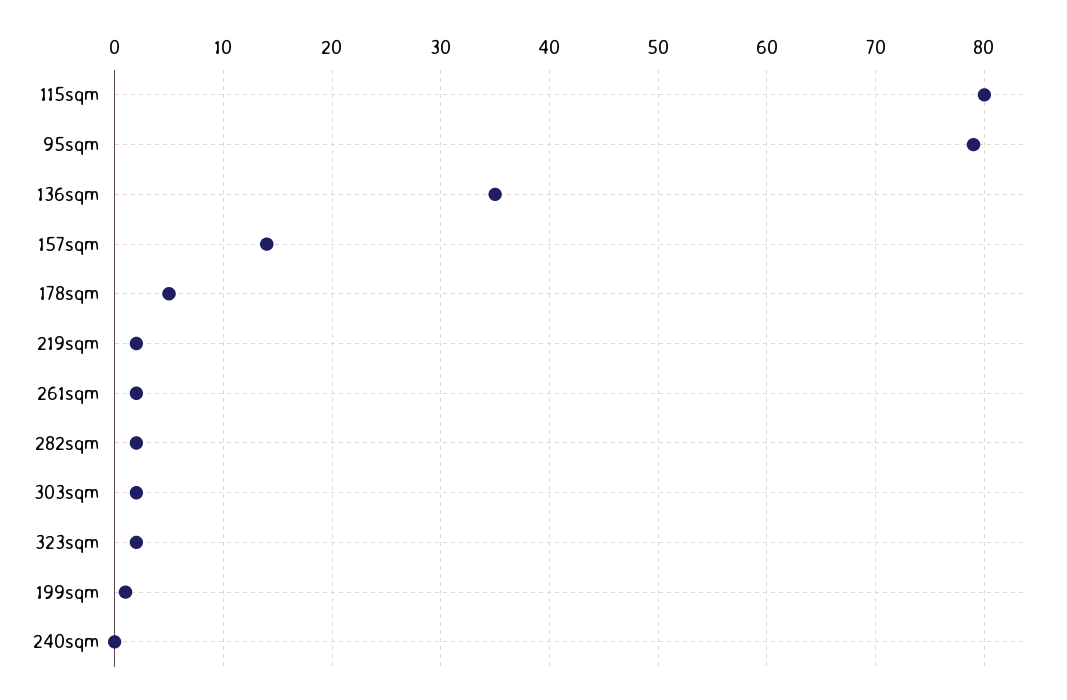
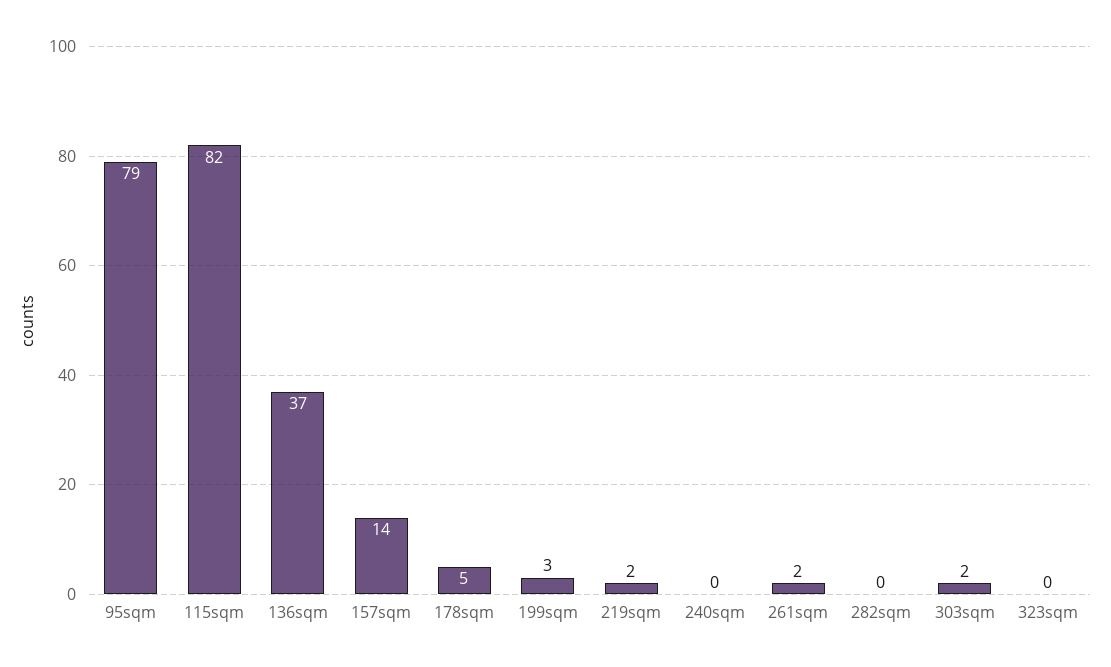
115sqm: 80 -> 82
136sqm: 35 -> 37
282sqm: 2 -> 0
323sqm: 2 -> 0
199sqm: 1 -> 3

